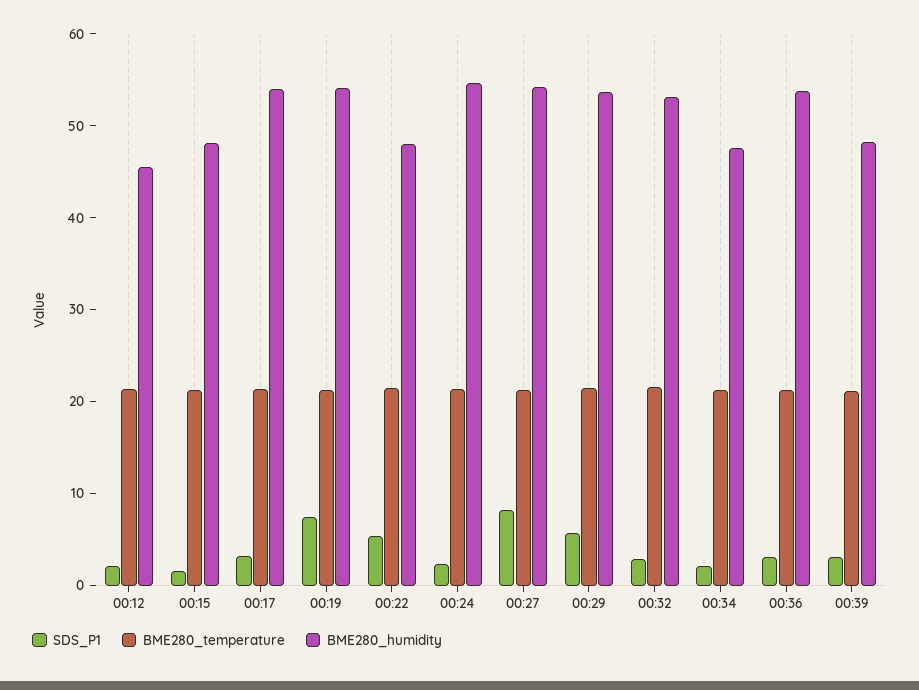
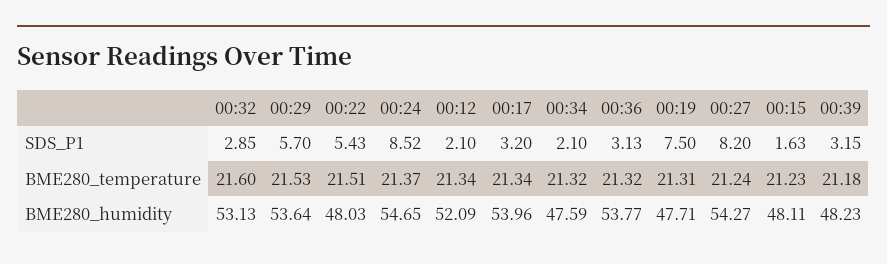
BME280_humidity, 00:12: 46 -> 52.09
BME280_humidity, 00:19: 54 -> 47.71
SDS_P1, 00:24: 2 -> 8.52

